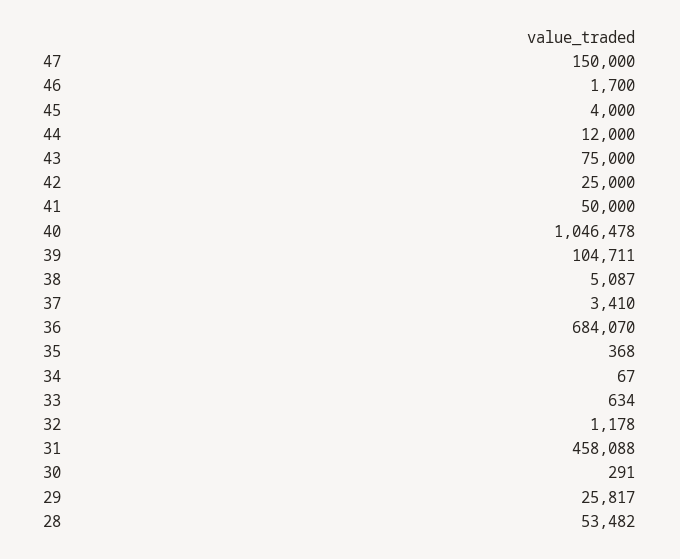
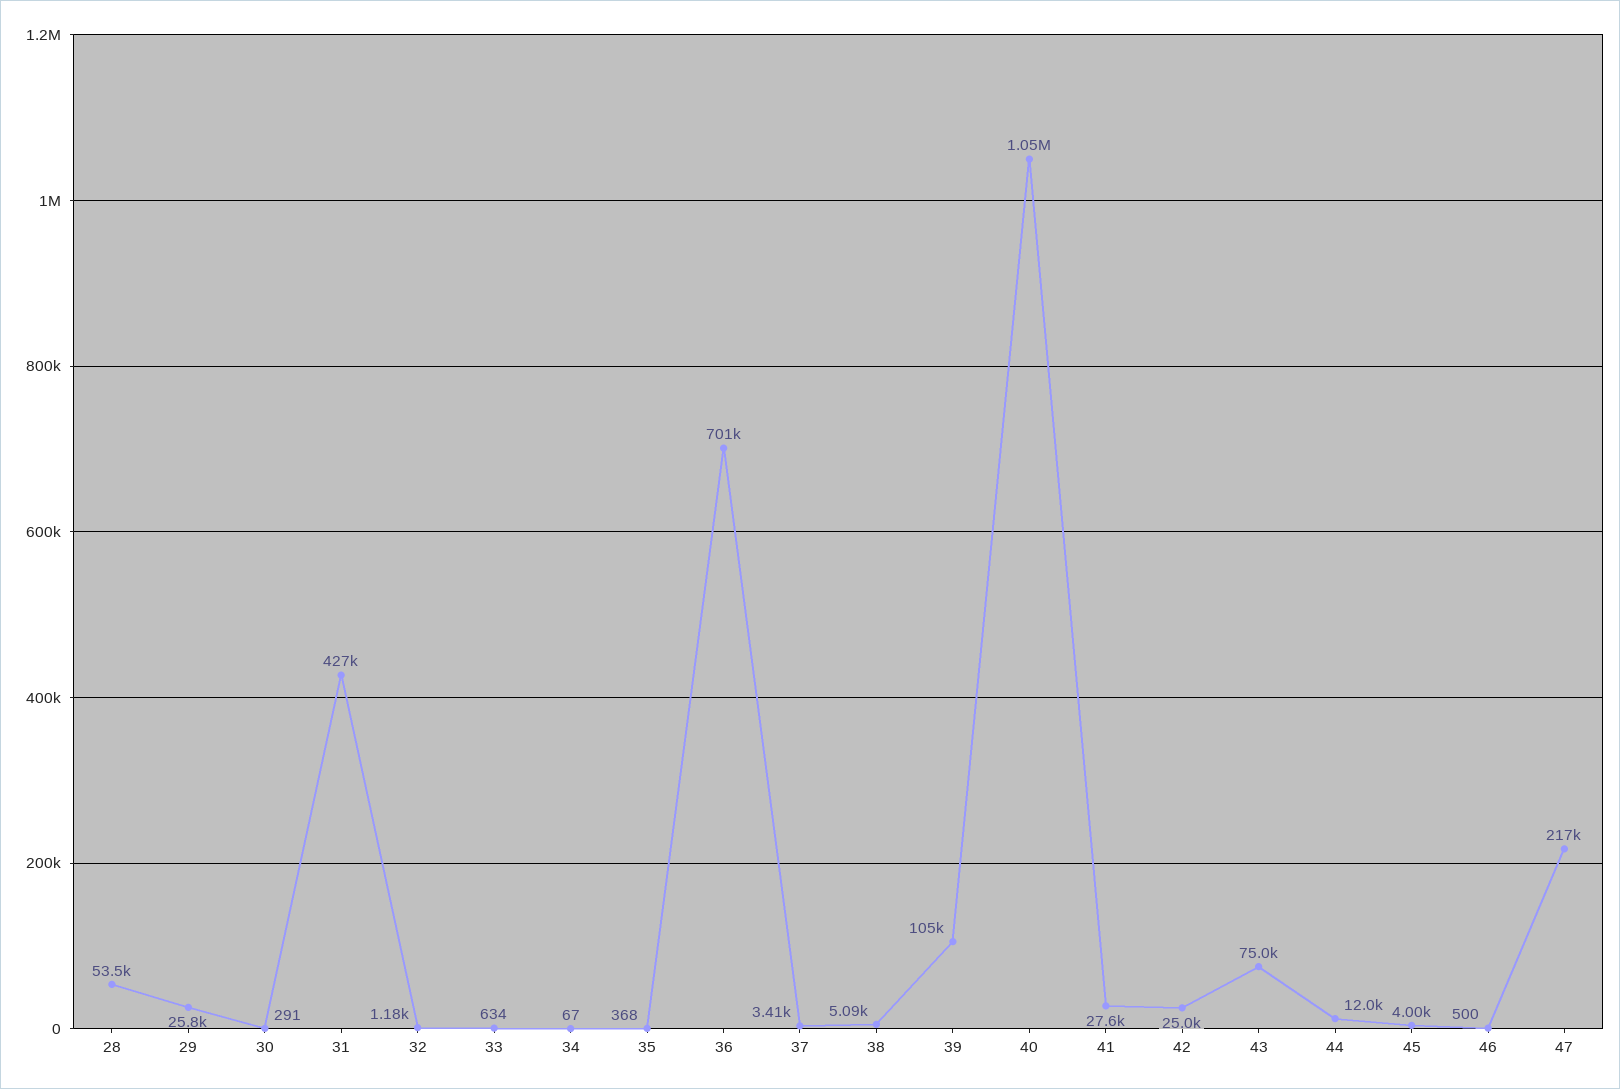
47: 150000 -> 217000
46: 1700 -> 500
41: 50000 -> 27600
36: 684070 -> 701000
31: 458088 -> 427000

